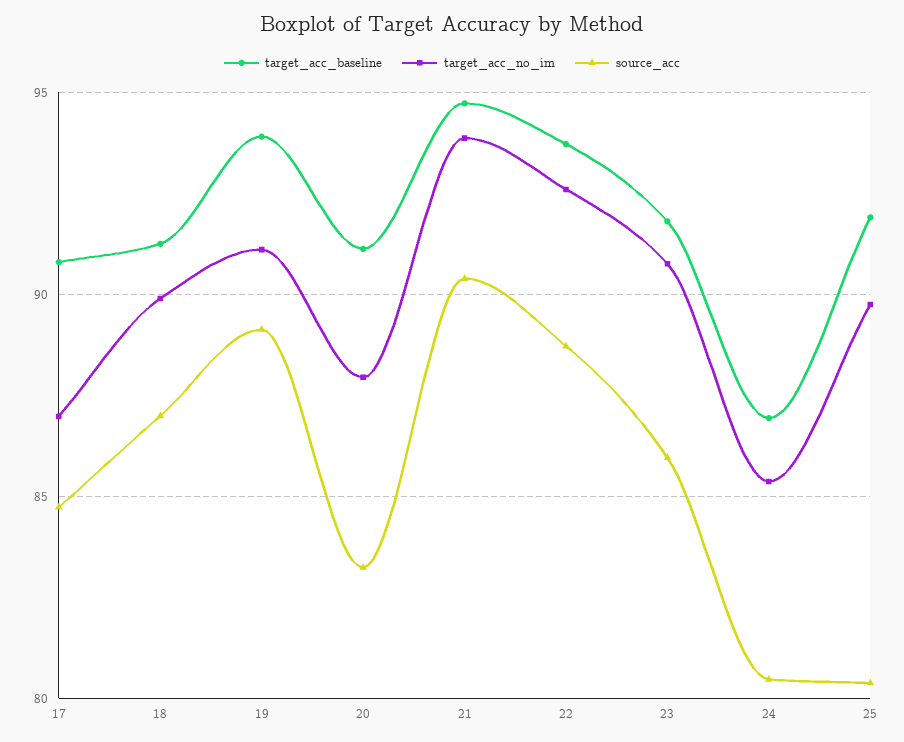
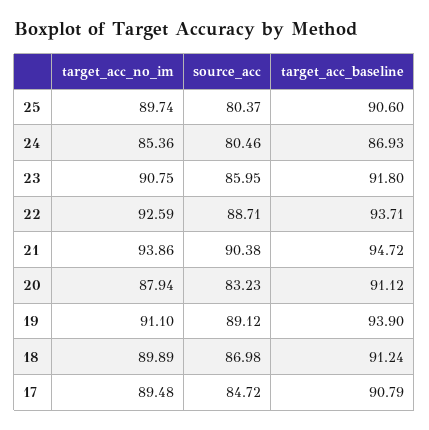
target_acc_no_im, 17: 87 -> 89.48
target_acc_baseline, 25: 92 -> 90.6

